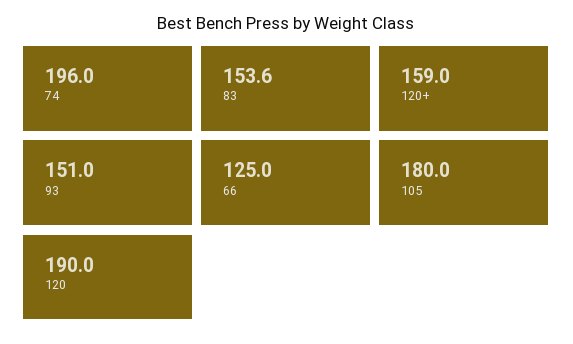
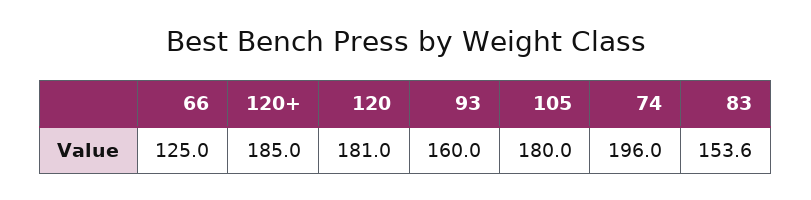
120+: 159 -> 185
93: 151 -> 160
120: 190 -> 181

